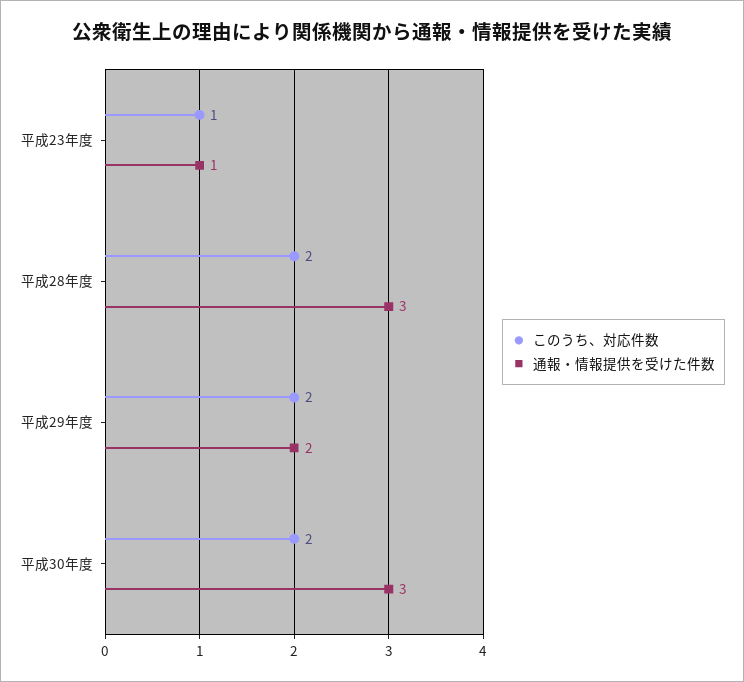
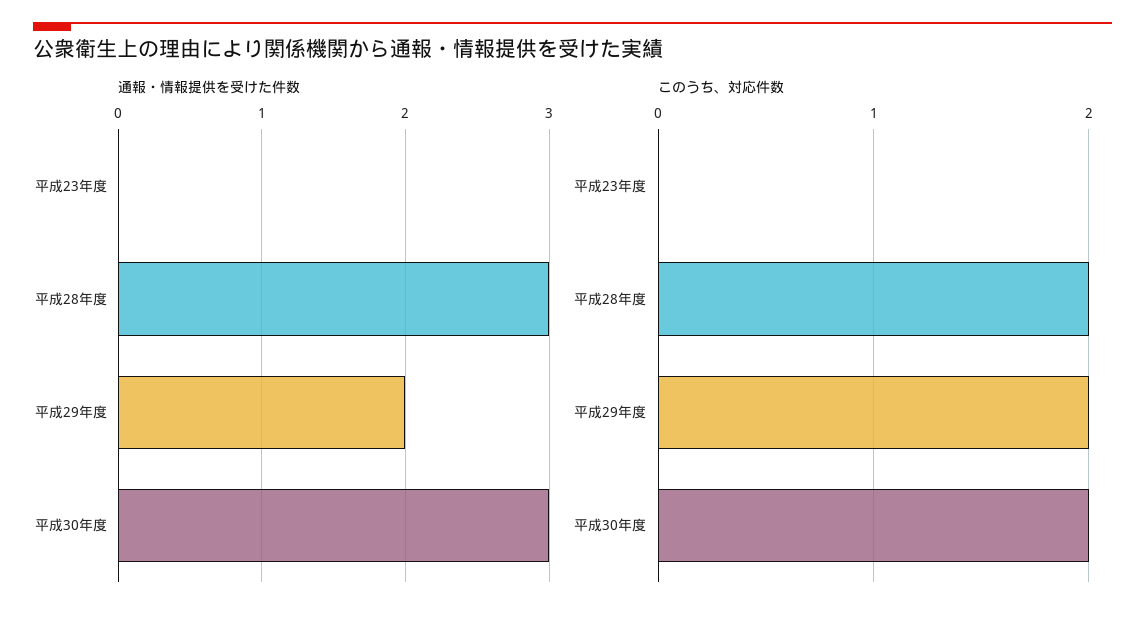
このうち、対応件数, 平成23年度: 1 -> 0
通報・情報提供を受けた件数, 平成23年度: 1 -> 0

